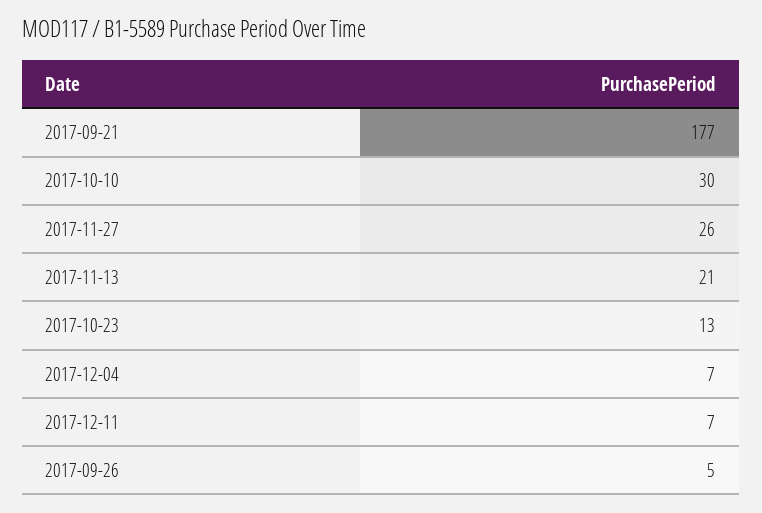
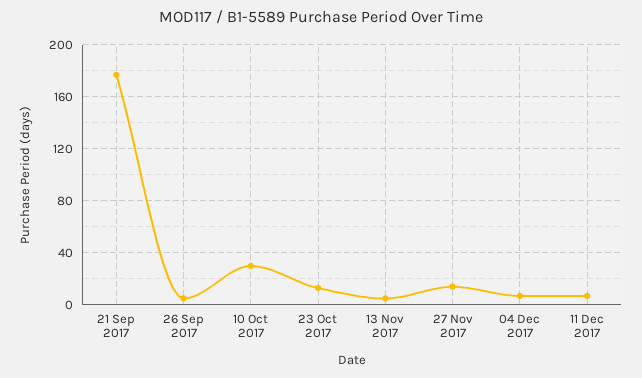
2017-11-27: 26 -> 15
2017-11-13: 21 -> 5

